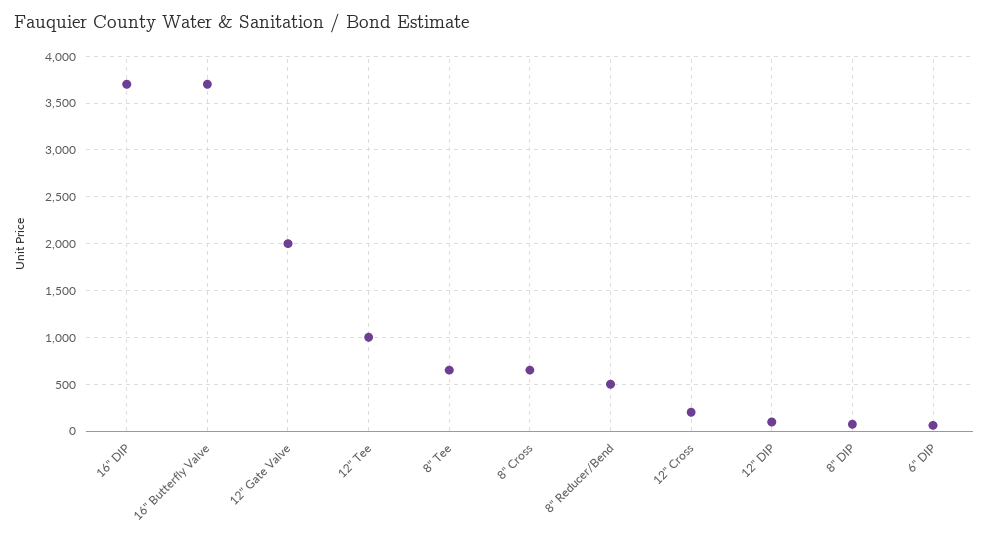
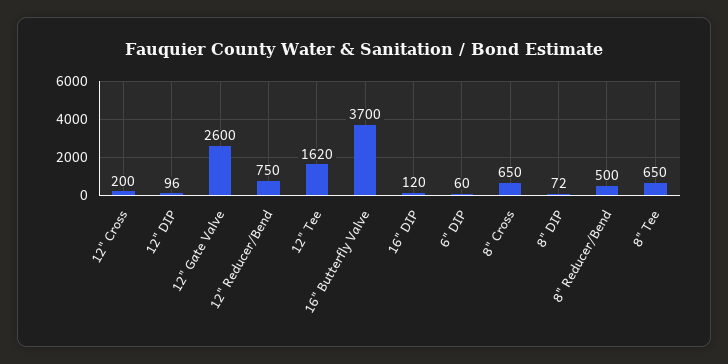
16" DIP: 3700 -> 120
12" Gate Valve: 2000 -> 2600
12" Tee: 1000 -> 1620
12" Reducer/Bend: none -> 750

